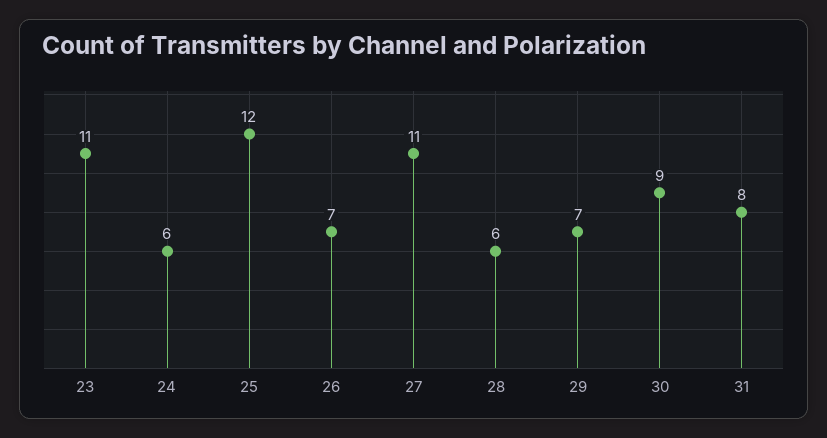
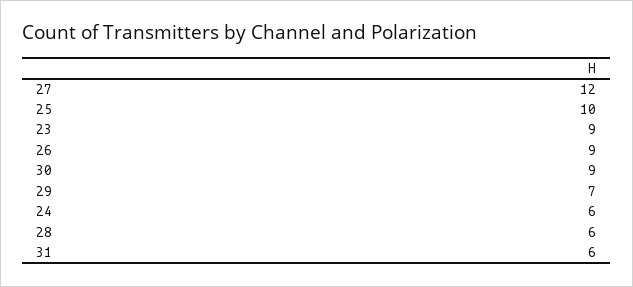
23: 11 -> 9
25: 12 -> 10
26: 7 -> 9
27: 11 -> 12
31: 8 -> 6

